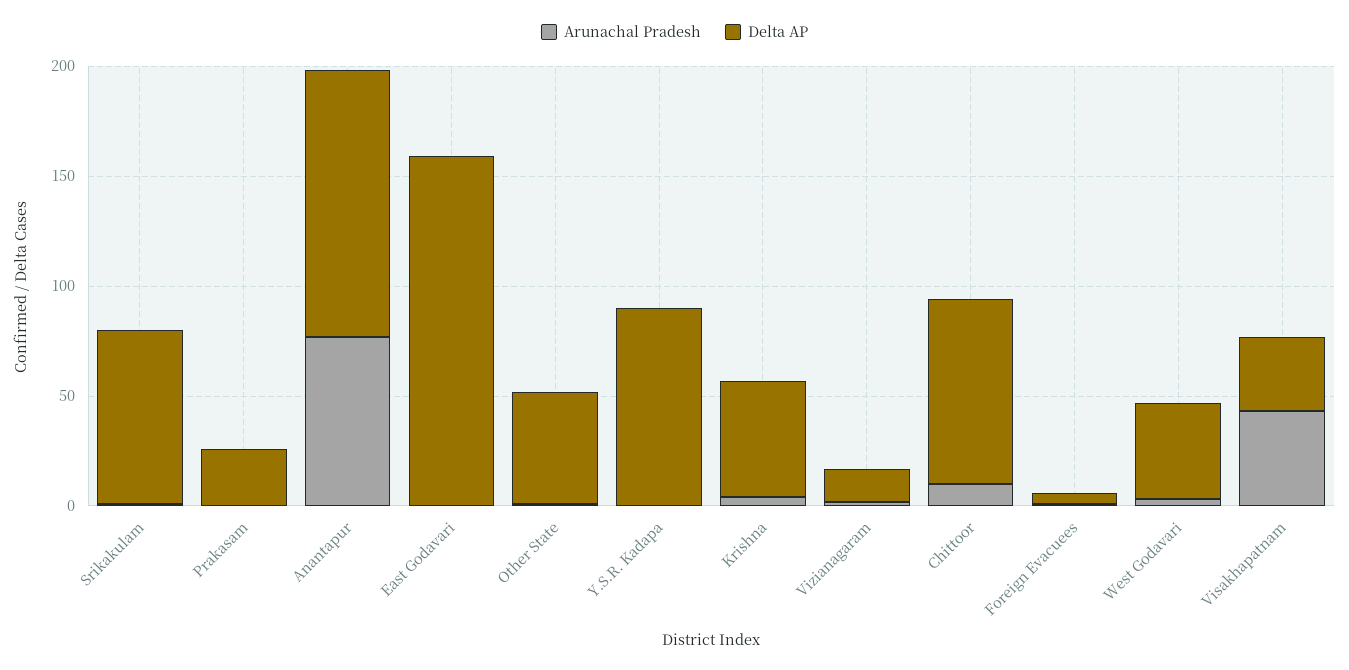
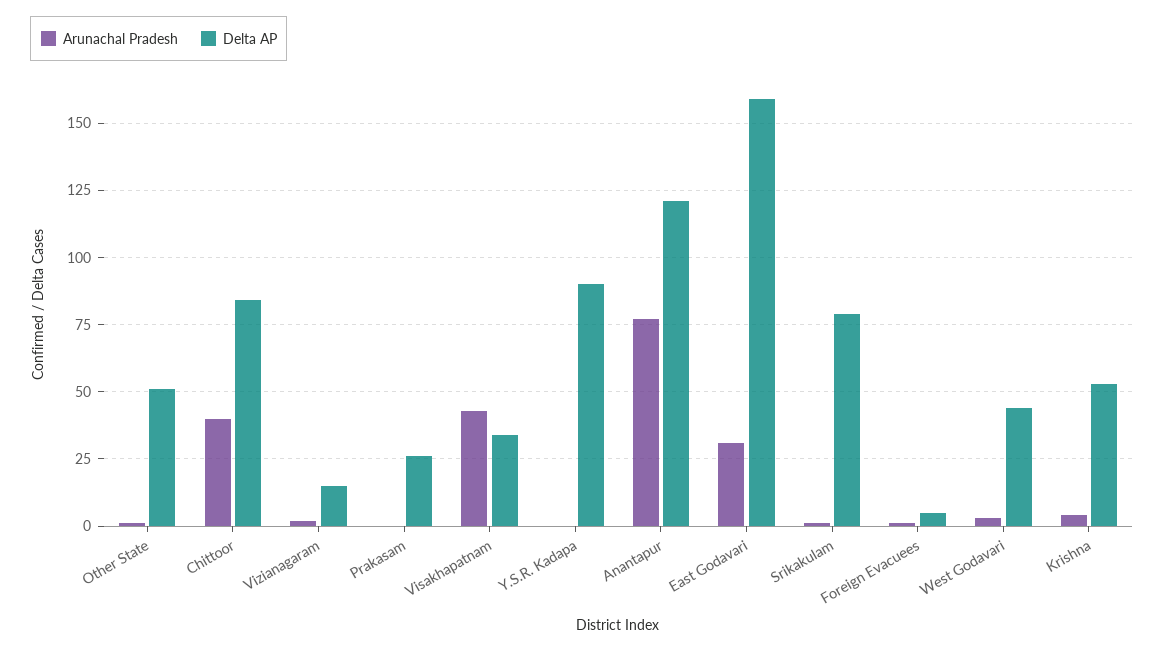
Arunachal Pradesh, East Godavari: 0 -> 30
Arunachal Pradesh, Chittoor: 10 -> 40

